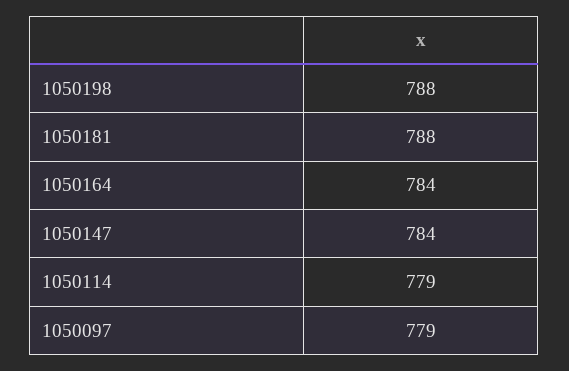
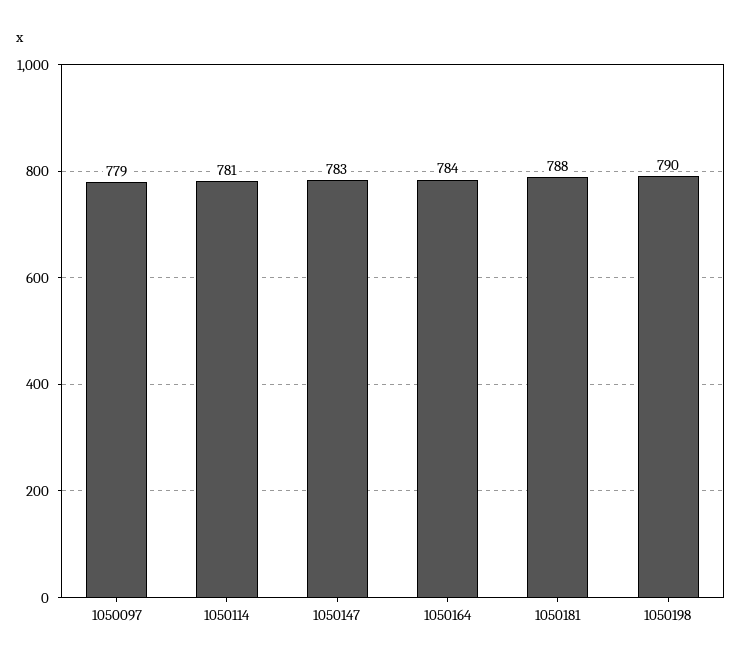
1050198: 788 -> 790
1050147: 784 -> 783
1050114: 779 -> 781

